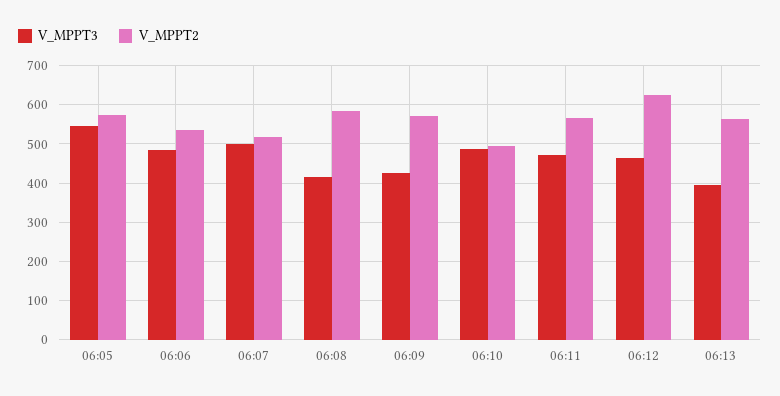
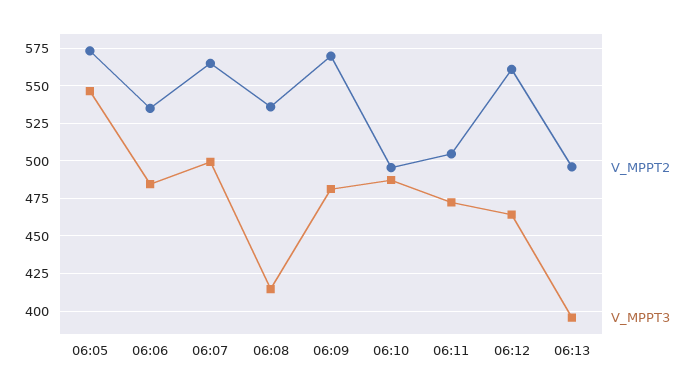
V_MPPT2, 06:07: 520 -> 565
V_MPPT2, 06:08: 580 -> 535
V_MPPT3, 06:09: 420 -> 480
V_MPPT2, 06:11: 560 -> 505
V_MPPT2, 06:12: 620 -> 560
V_MPPT2, 06:13: 560 -> 495

